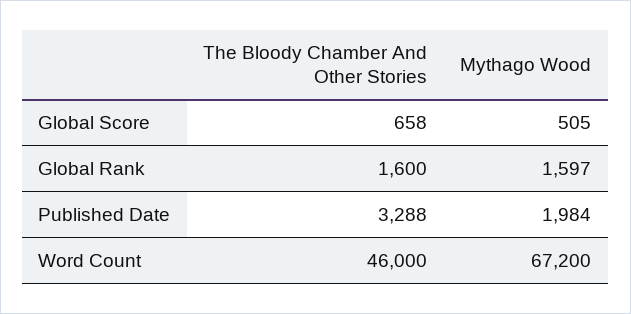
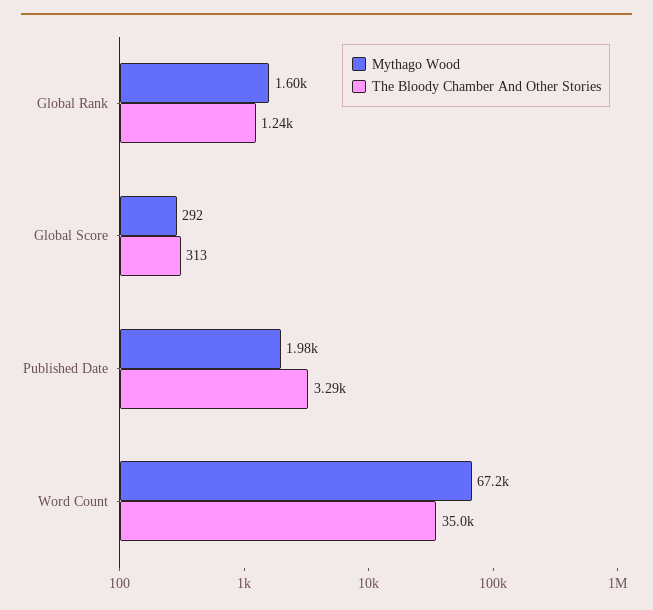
The Bloody Chamber And Other Stories, Global Score: 658 -> 313
Mythago Wood, Global Score: 505 -> 292
The Bloody Chamber And Other Stories, Global Rank: 1600 -> 1240
The Bloody Chamber And Other Stories, Word Count: 46000 -> 35000

